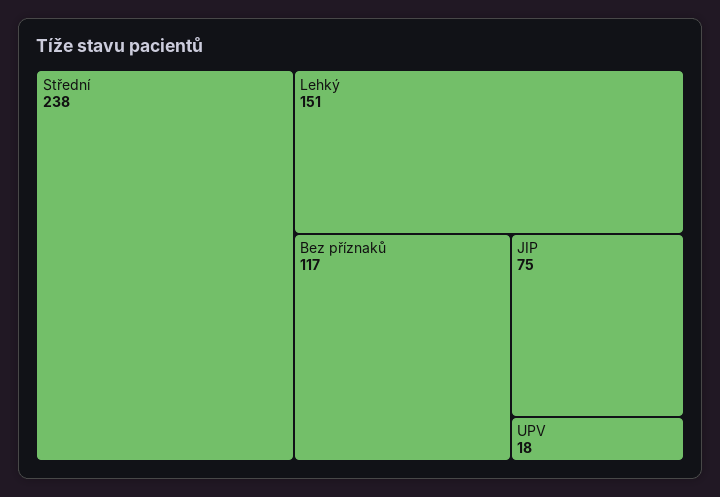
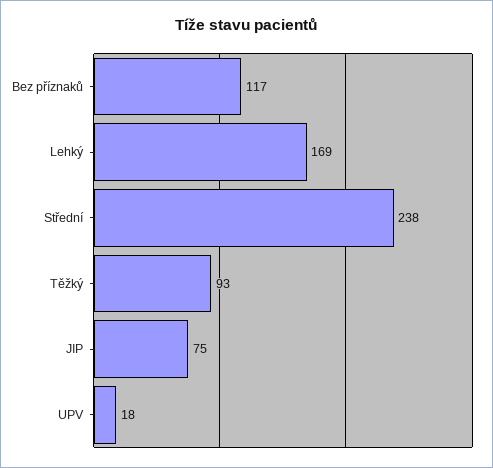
Lehký: 151 -> 169
Těžký: none -> 93

